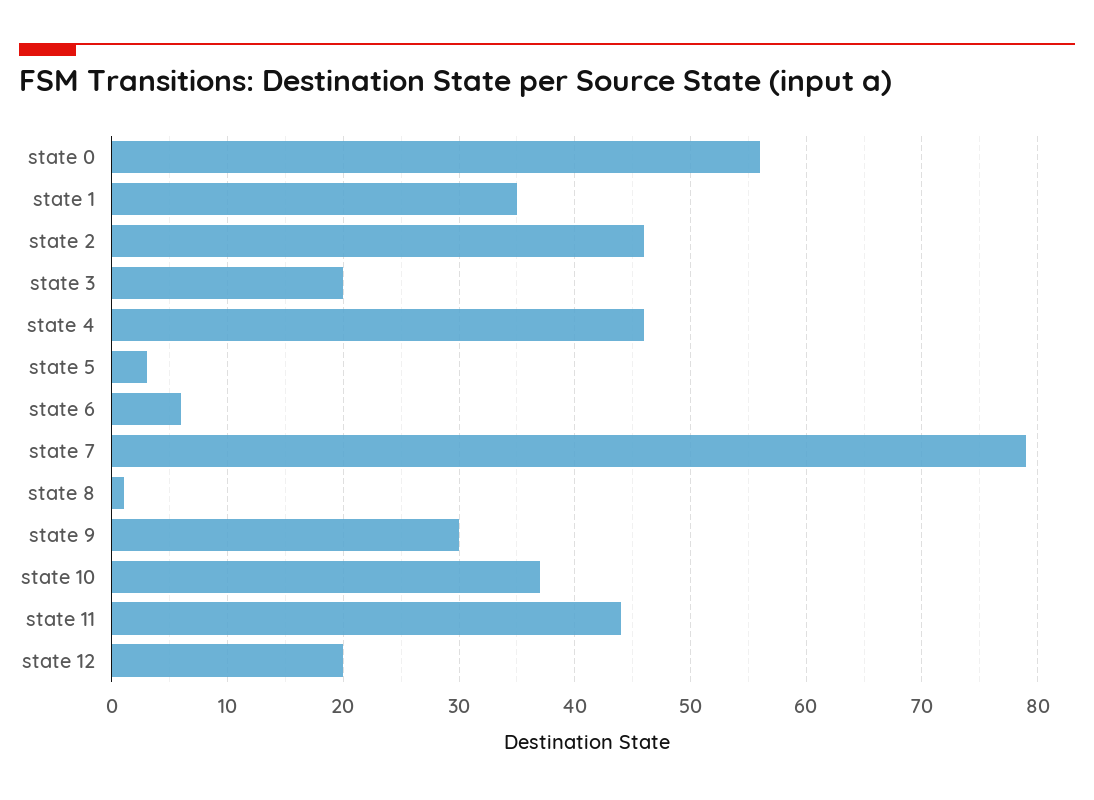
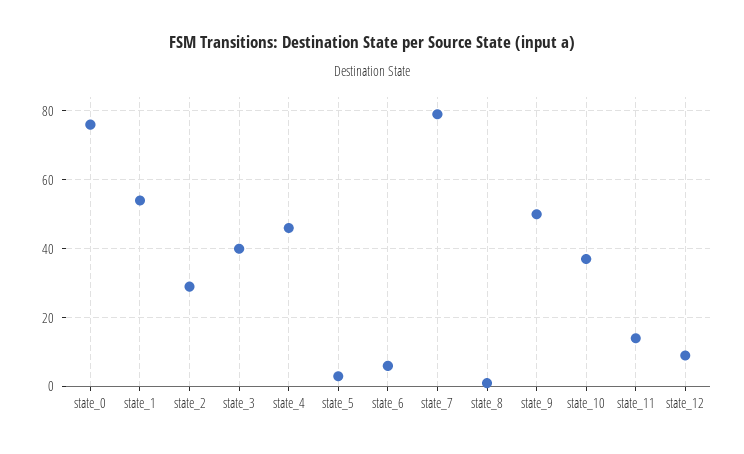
state 0: 56 -> 75
state 1: 35 -> 55
state 2: 46 -> 30
state 3: 20 -> 40
state 9: 30 -> 50
state 11: 44 -> 15
state 12: 20 -> 10

